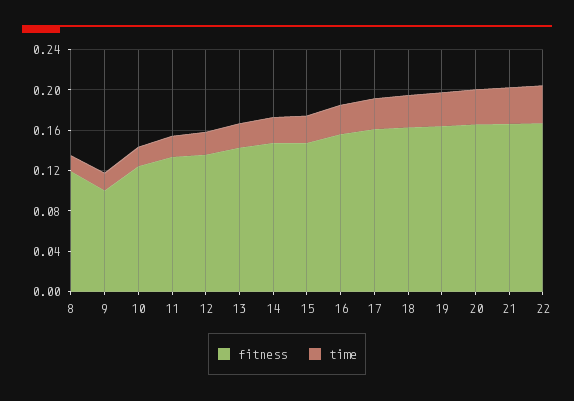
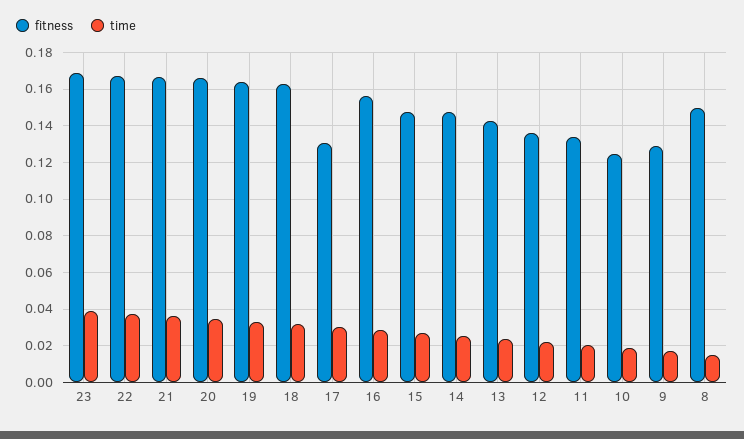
fitness, 8: 0.12 -> 0.15
fitness, 9: 0.1 -> 0.13
fitness, 17: 0.16 -> 0.13
fitness, 23: none -> 0.17
time, 23: none -> 0.04

